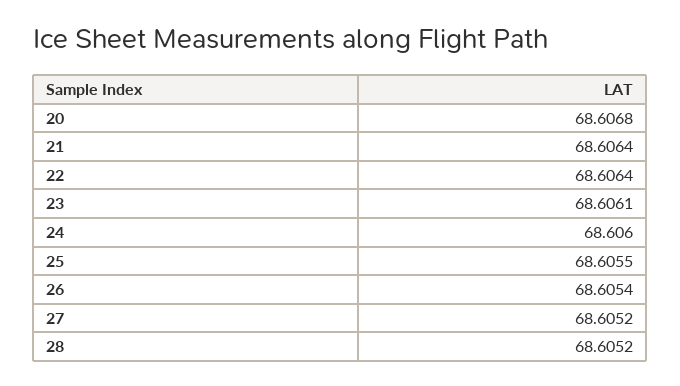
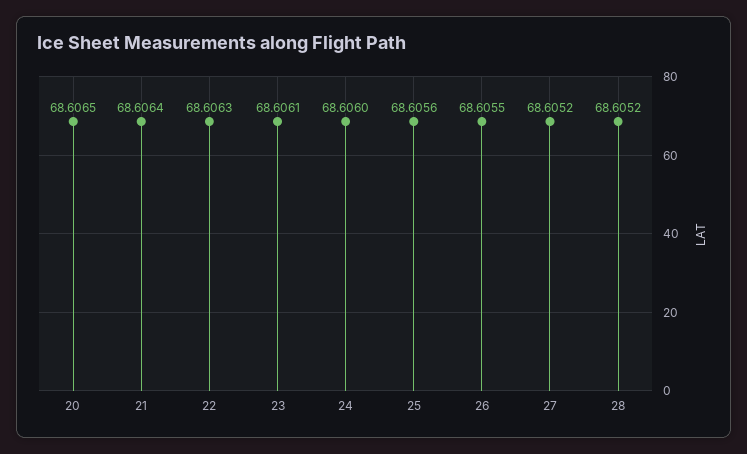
20: 68.6068 -> 68.6065
22: 68.6064 -> 68.6063
25: 68.6055 -> 68.6056
26: 68.6054 -> 68.6055

